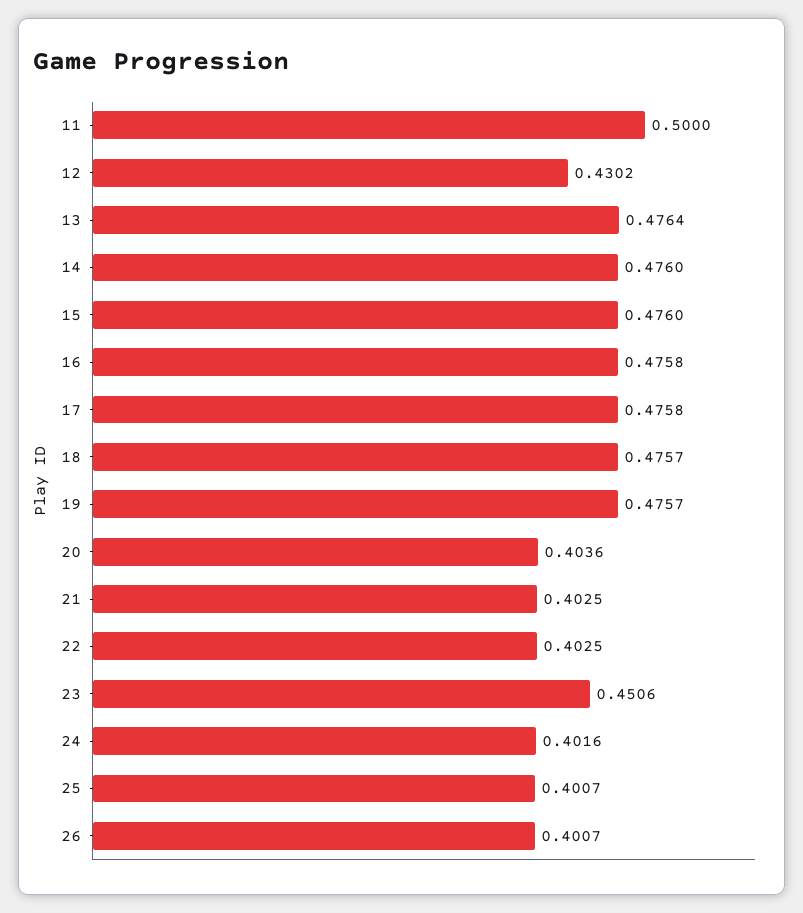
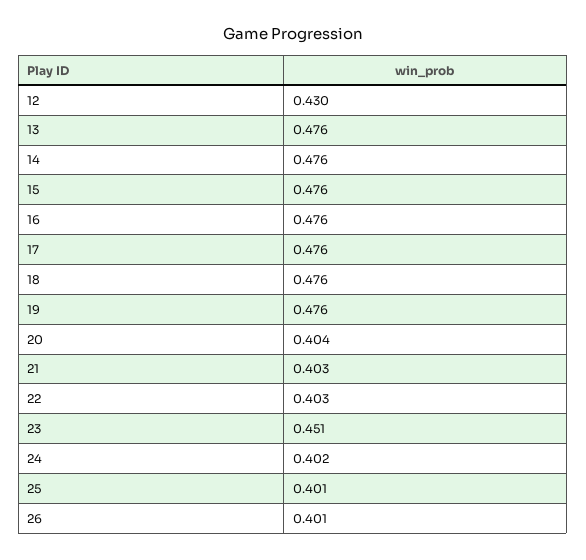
11: 0.5 -> none

